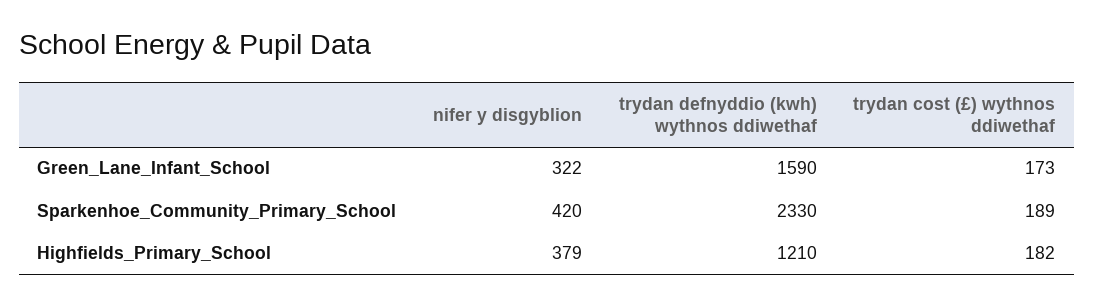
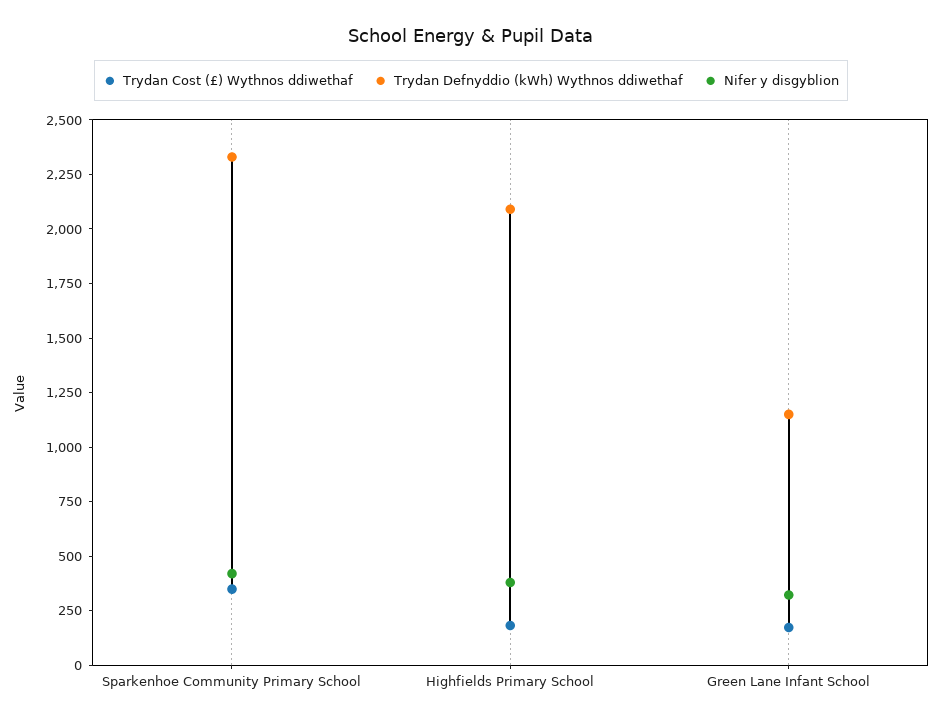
trydan defnyddio (kwh) wythnos ddiwethaf, Green_Lane_Infant_School: 1590 -> 1150
trydan cost (£) wythnos ddiwethaf, Sparkenhoe_Community_Primary_School: 189 -> 350
trydan defnyddio (kwh) wythnos ddiwethaf, Highfields_Primary_School: 1210 -> 2100

